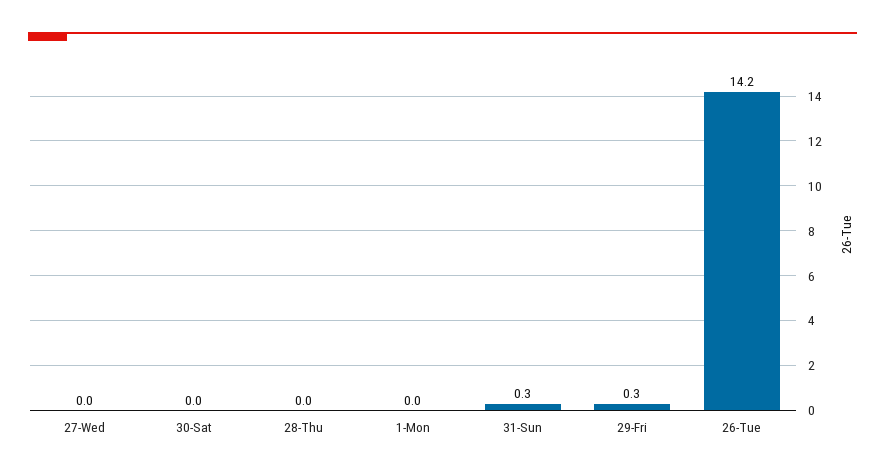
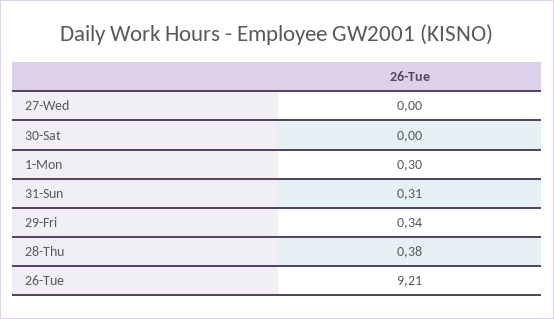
28-Thu: 0 -> 0.38
1-Mon: 0 -> 0.3
26-Tue: 14.2 -> 9.21

